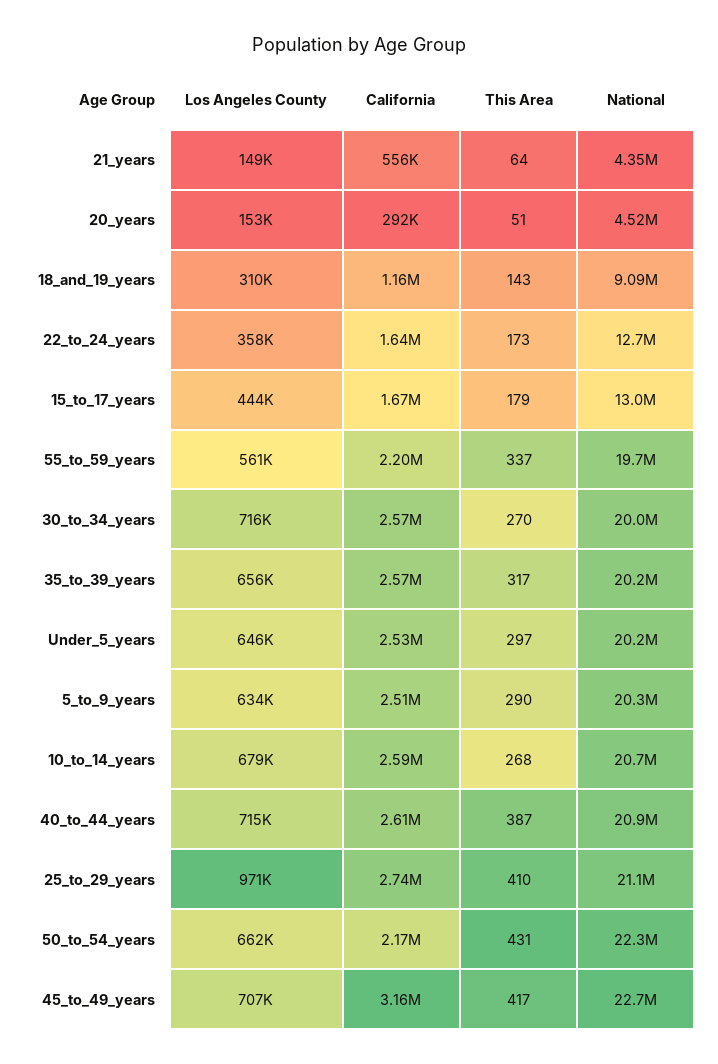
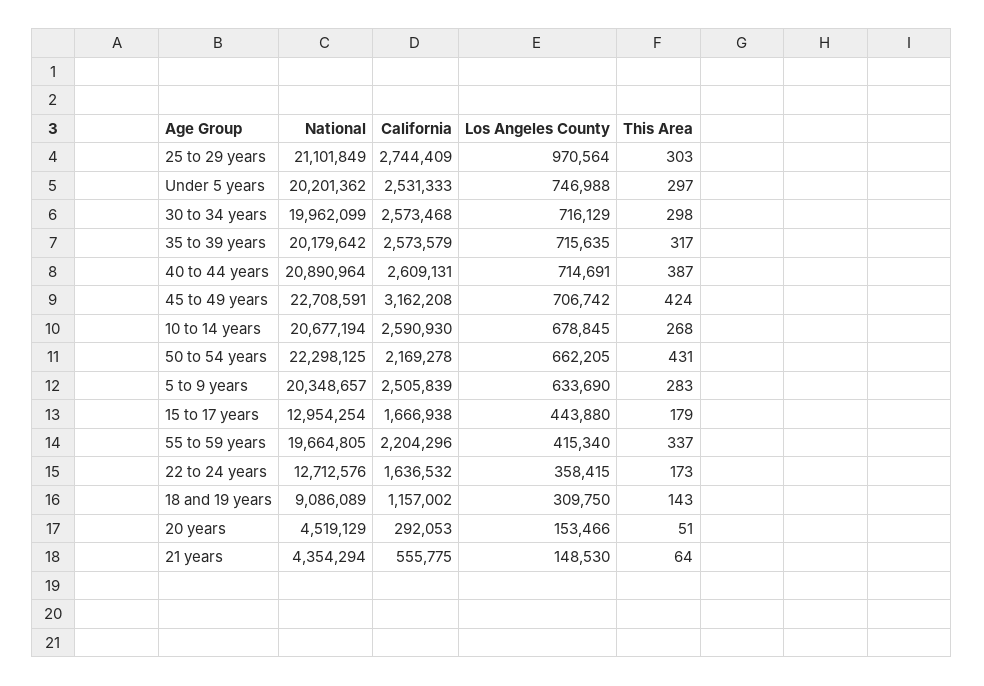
Los Angeles County, 55_to_59_years: 561000 -> 415340
This Area, 30_to_34_years: 270 -> 298
Los Angeles County, 35_to_39_years: 656000 -> 715635
Los Angeles County, Under_5_years: 646000 -> 746988
This Area, 5_to_9_years: 290 -> 283
This Area, 25_to_29_years: 410 -> 303
This Area, 45_to_49_years: 417 -> 424

